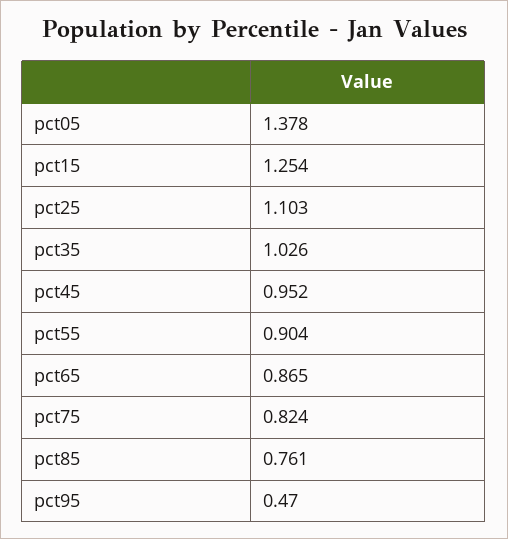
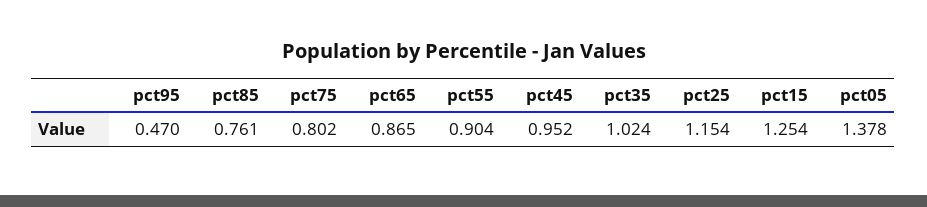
pct25: 1.103 -> 1.154
pct35: 1.026 -> 1.024
pct75: 0.824 -> 0.802

